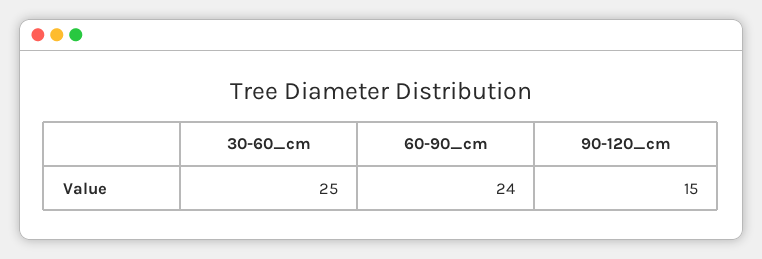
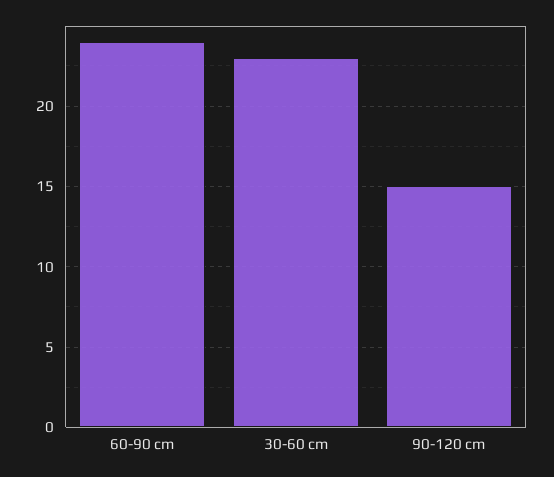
30-60_cm: 25 -> 23

